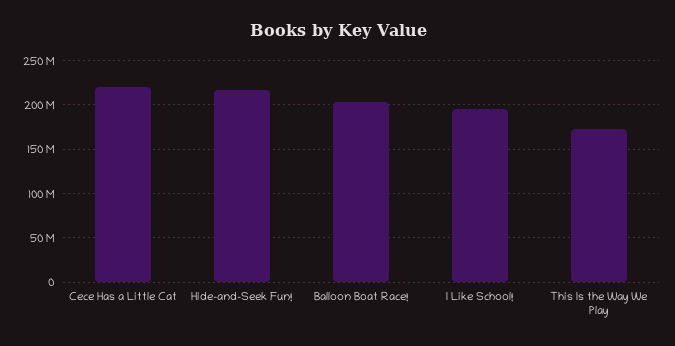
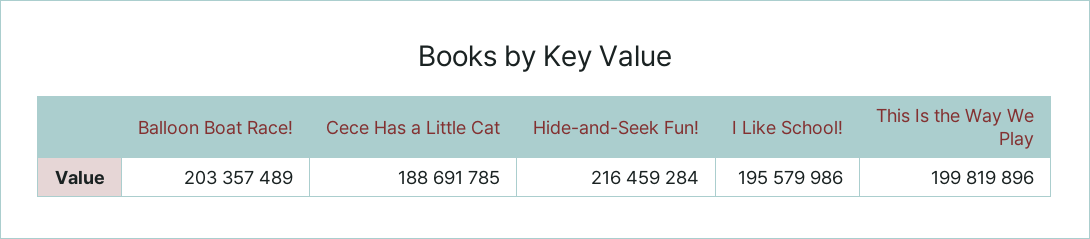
Cece Has a Little Cat: 220000000 -> 188691785
This Is the Way We Play: 170000000 -> 199819896

